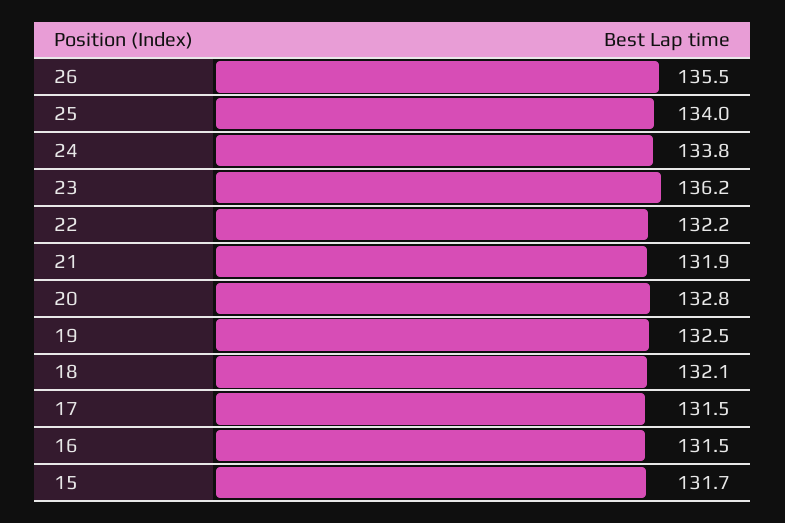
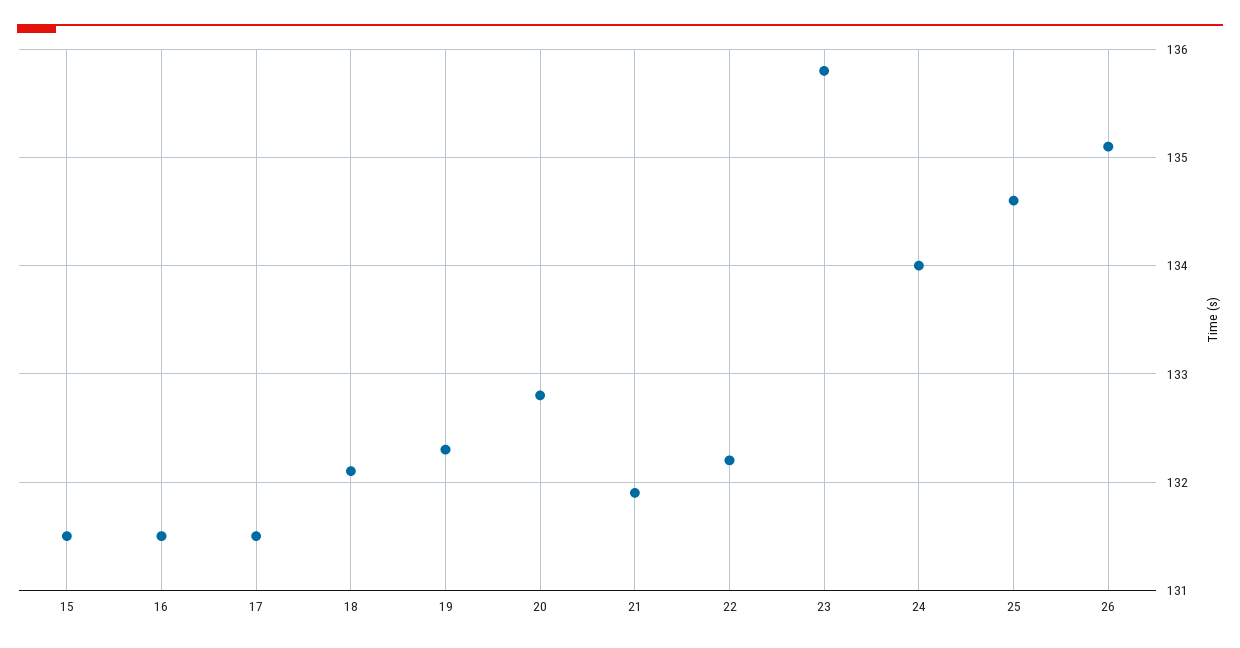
26: 135.5 -> 135.1
25: 134 -> 134.6
24: 133.8 -> 134
23: 136.2 -> 135.8
19: 132.5 -> 132.3
15: 131.7 -> 131.5

